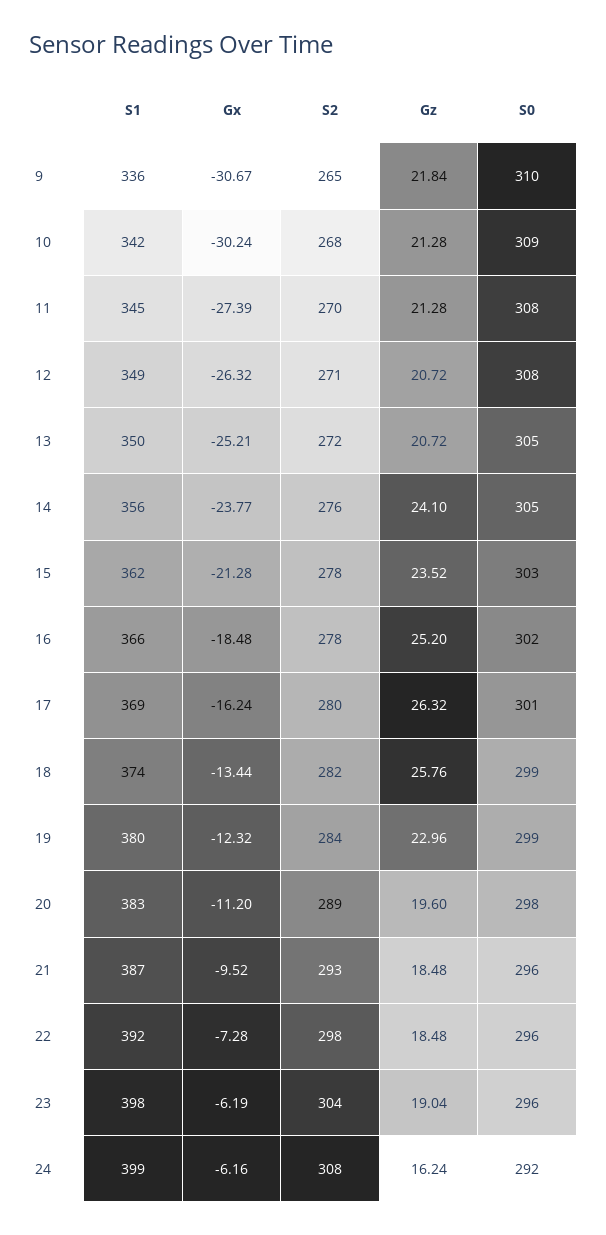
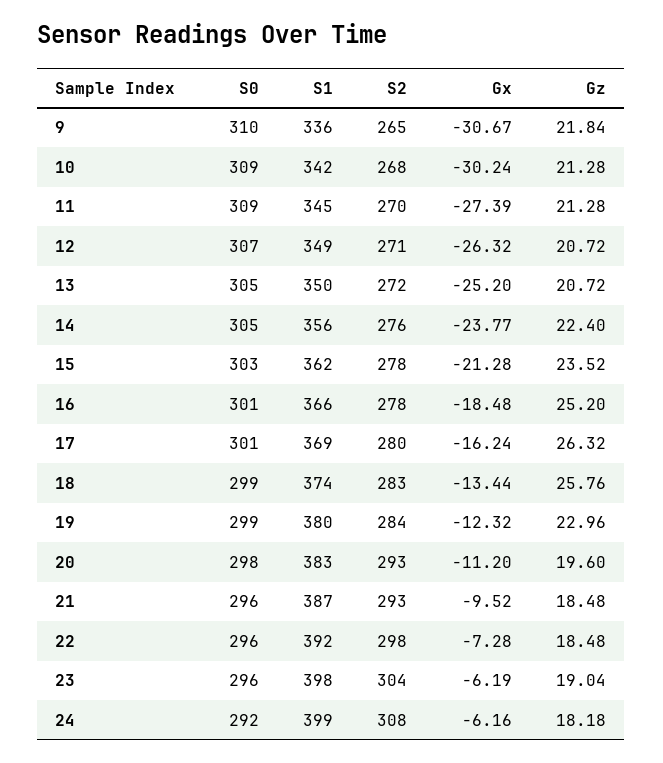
S0, 11: 308 -> 309
S0, 12: 308 -> 307
Gx, 13: -25.21 -> -25.2
Gz, 14: 24.1 -> 22.4
S0, 16: 302 -> 301
S2, 18: 282 -> 283
S2, 20: 289 -> 293
Gz, 24: 16.24 -> 18.18

